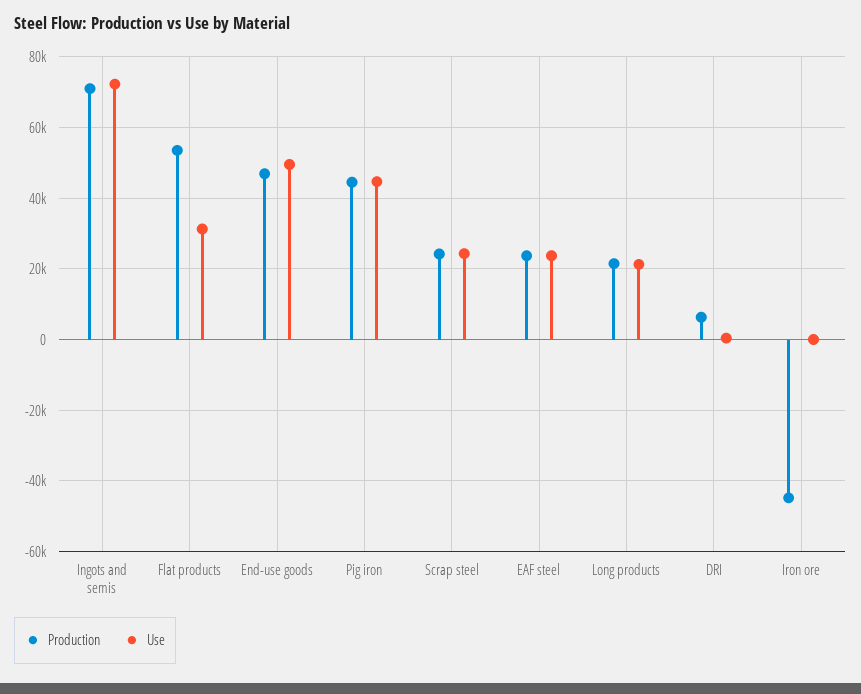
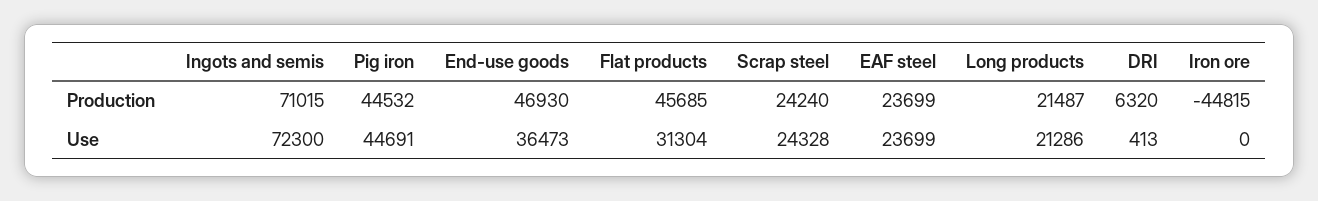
Production, Flat products: 54000 -> 45685
Use, End-use goods: 50000 -> 36473

